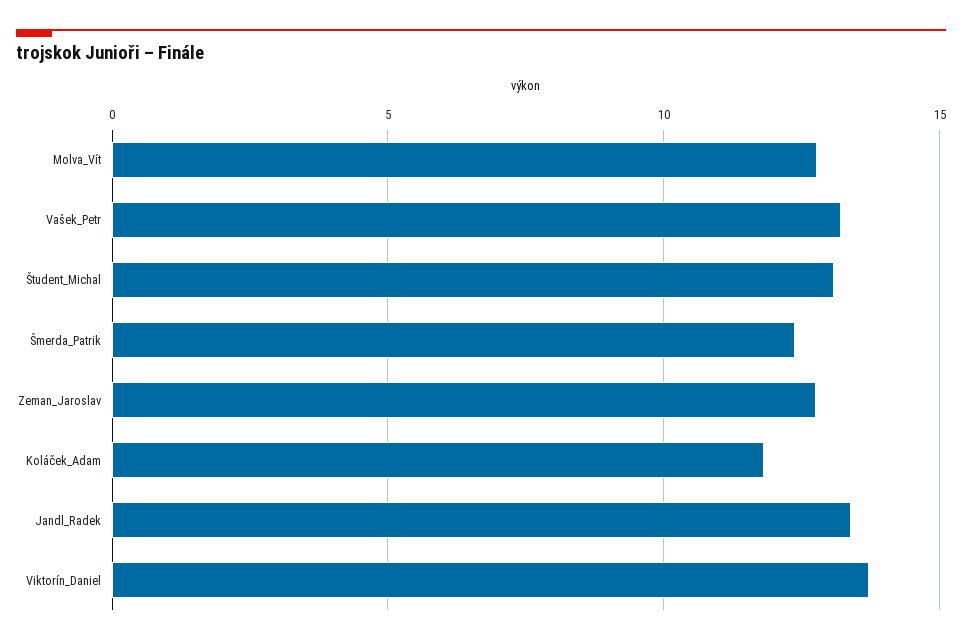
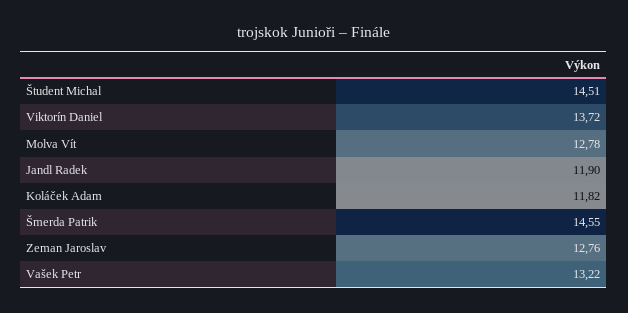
Študent_Michal: 13 -> 14.51
Šmerda_Patrik: 12.5 -> 14.55
Jandl_Radek: 13.5 -> 11.9

